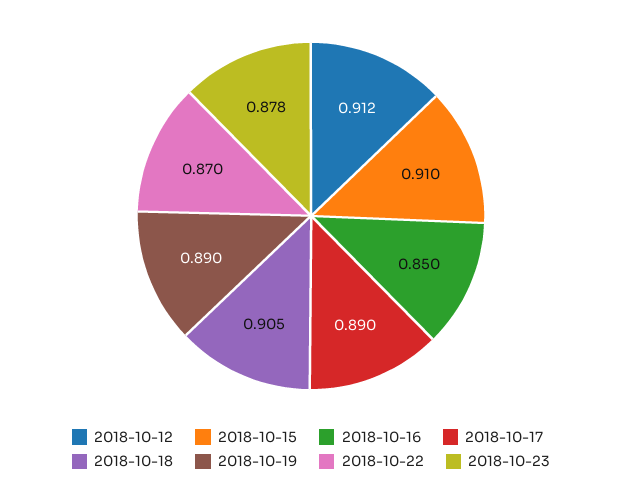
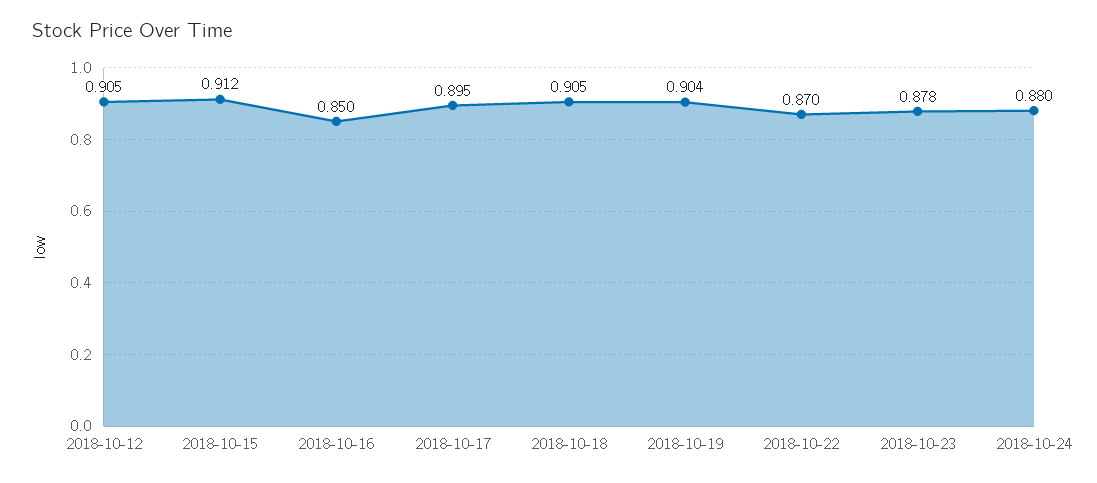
2018-10-12: 0.912 -> 0.905
2018-10-15: 0.91 -> 0.912
2018-10-17: 0.89 -> 0.895
2018-10-19: 0.89 -> 0.904
2018-10-24: none -> 0.88

